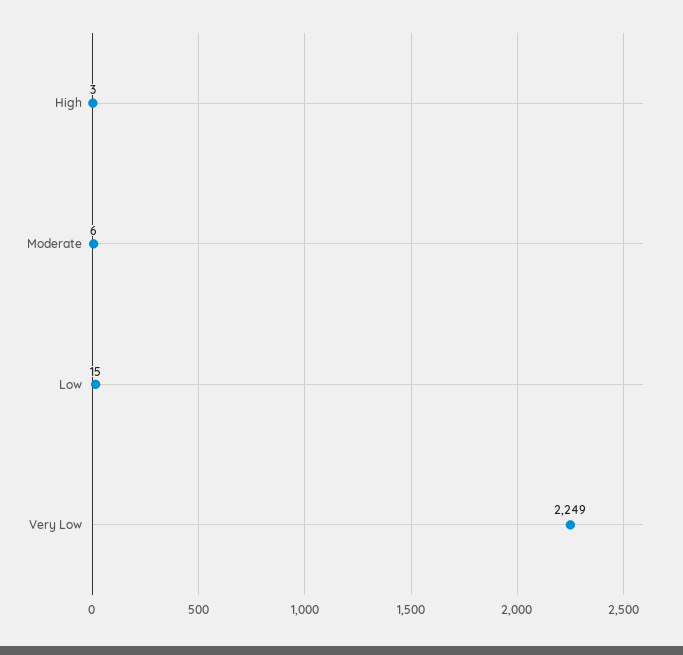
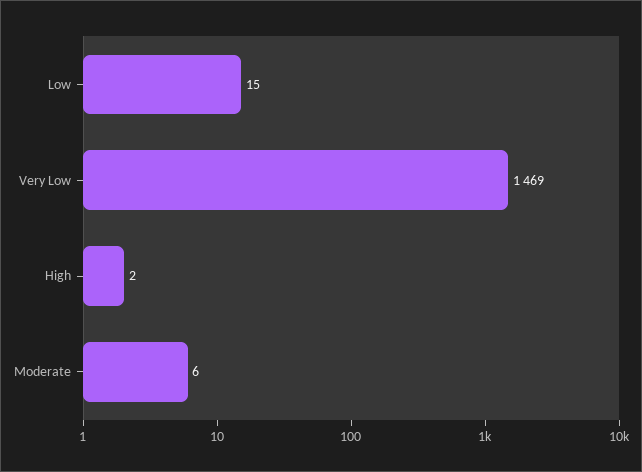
High: 3 -> 2
Very Low: 2249 -> 1469

